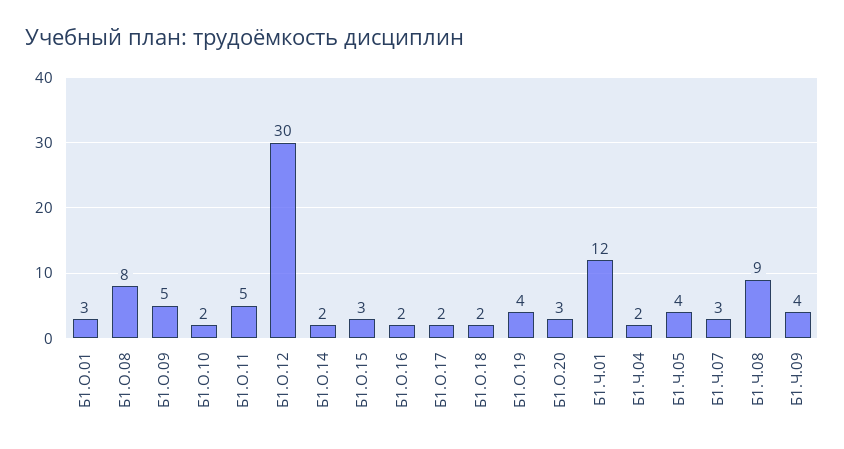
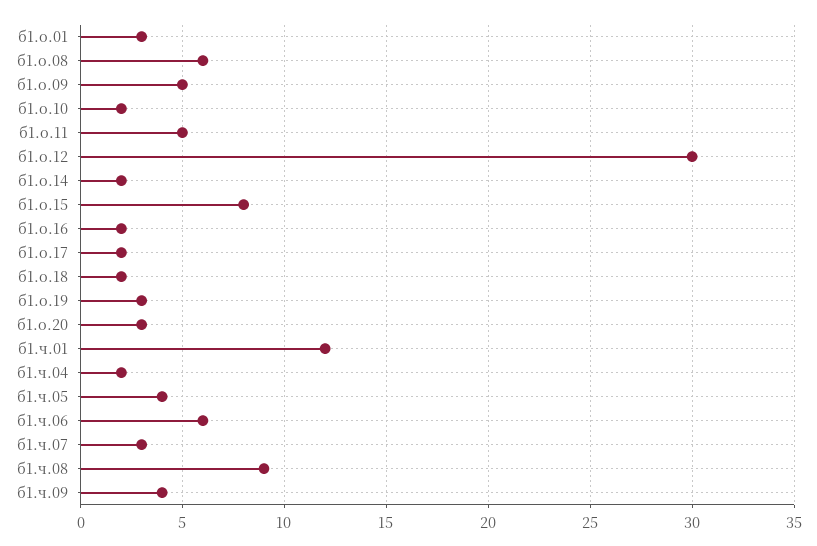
Б1.О.08: 8 -> 6
Б1.О.15: 3 -> 8
Б1.О.19: 4 -> 3
б1.ч.06: none -> 6

